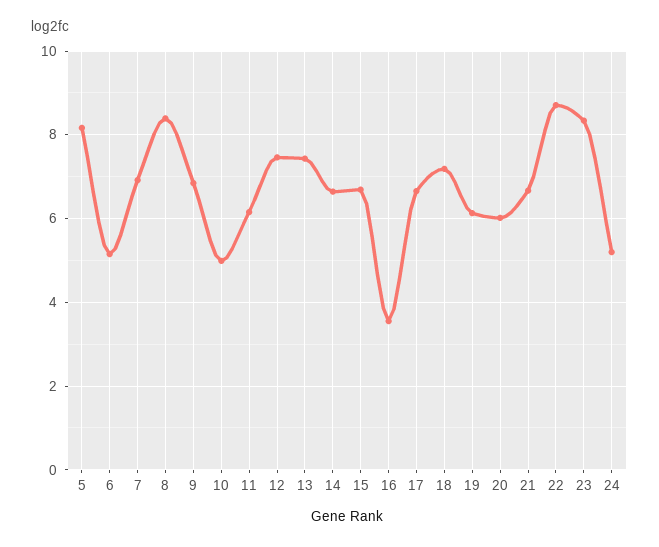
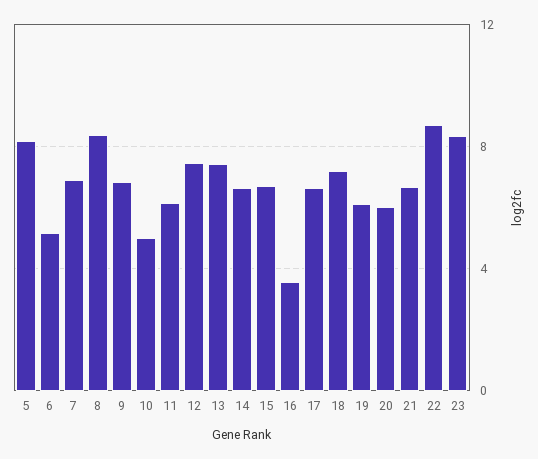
24: 5.2 -> none

